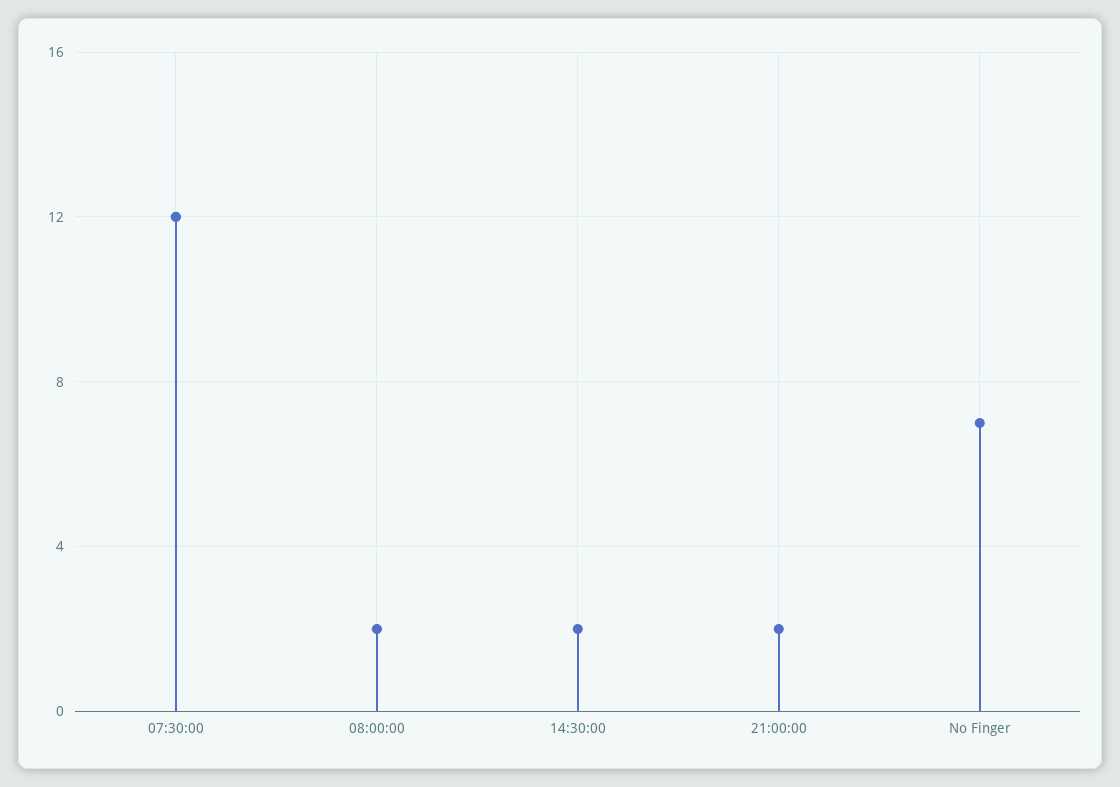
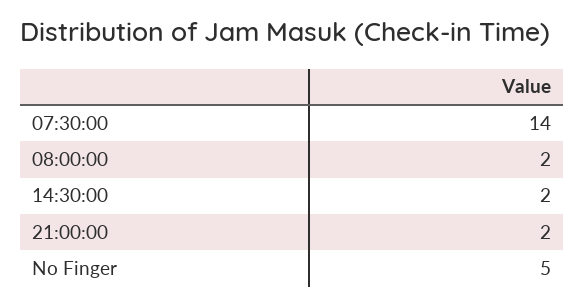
07:30:00: 12 -> 14
No Finger: 7 -> 5

